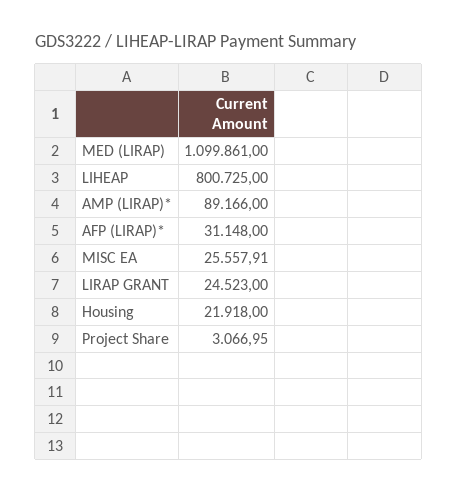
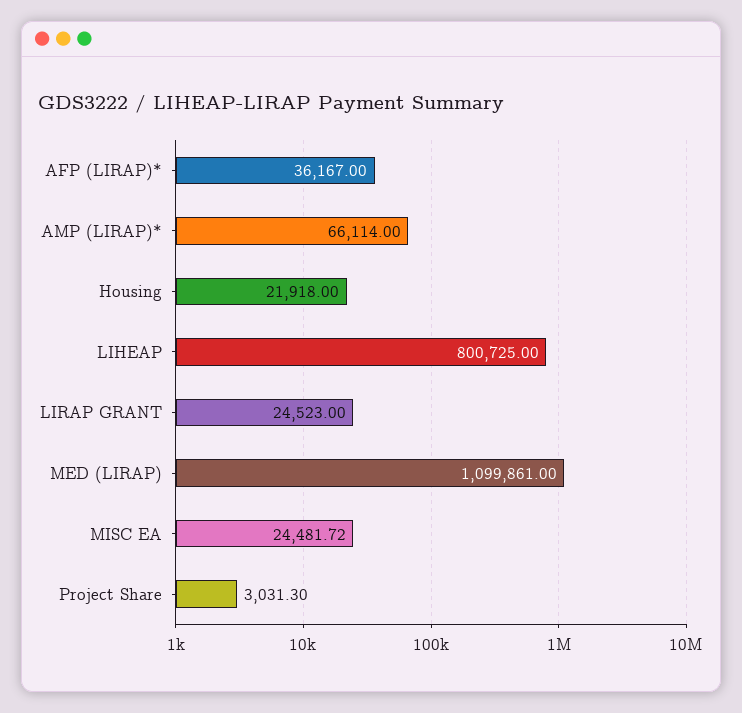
AMP (LIRAP)*: 89166 -> 66114
AFP (LIRAP)*: 31148 -> 36167
MISC EA: 25557.91 -> 24481.72
Project Share: 3066.95 -> 3031.3

